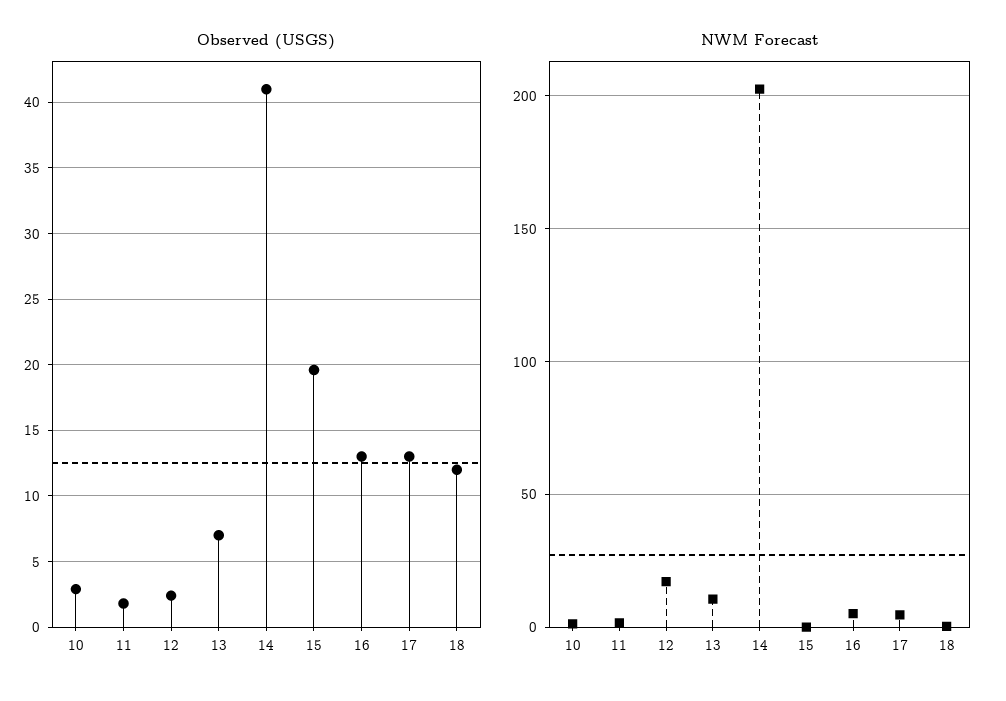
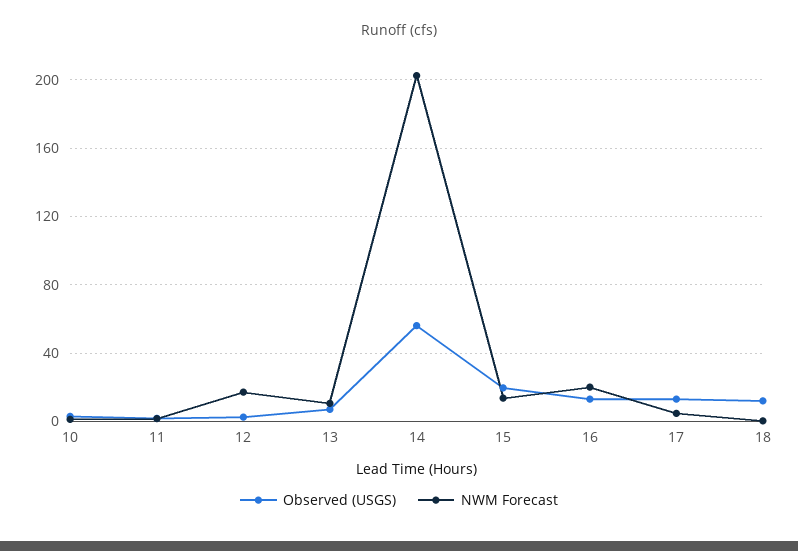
Observed (USGS), 14: 41 -> 55
NWM Forecast, 15: 0 -> 15
NWM Forecast, 16: 5 -> 20

